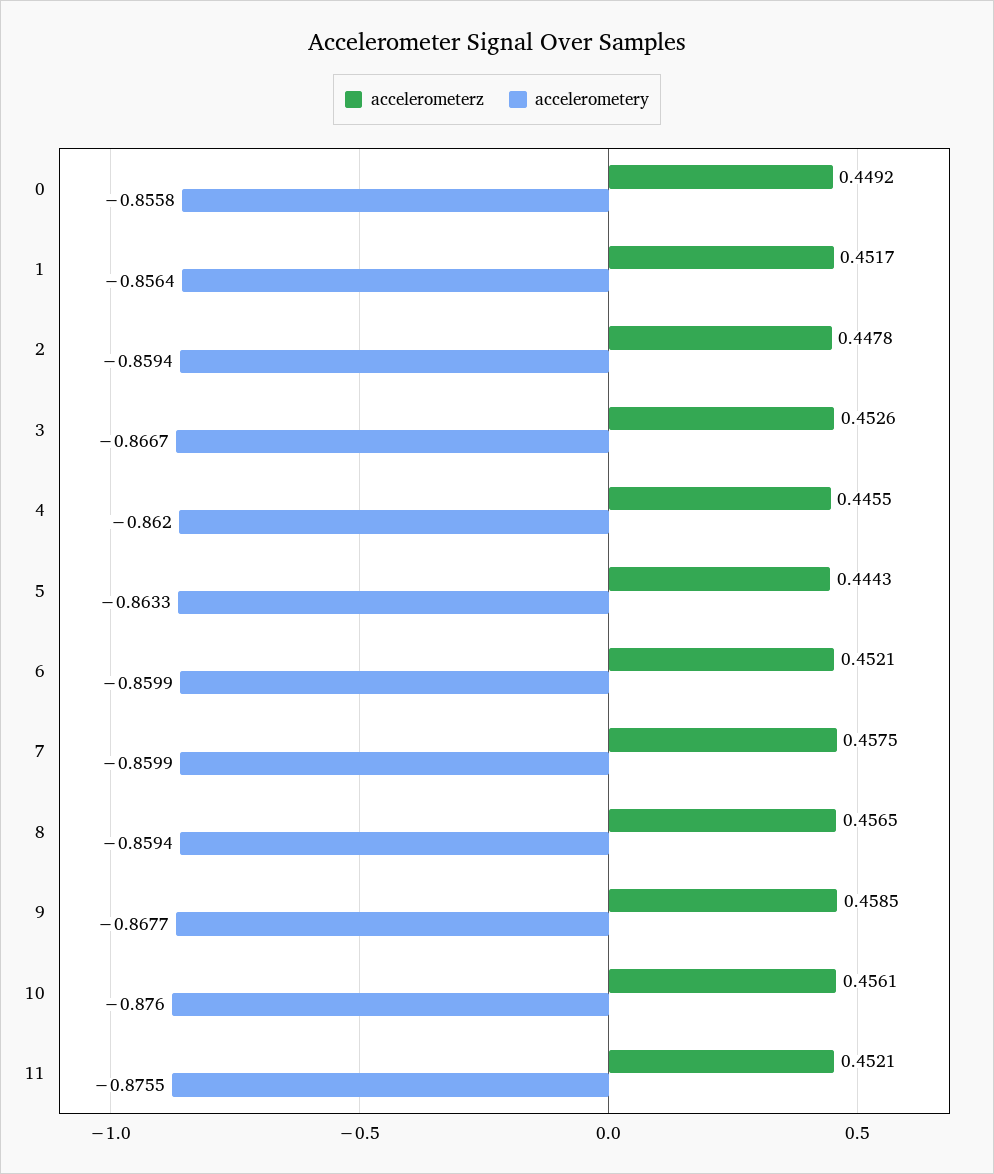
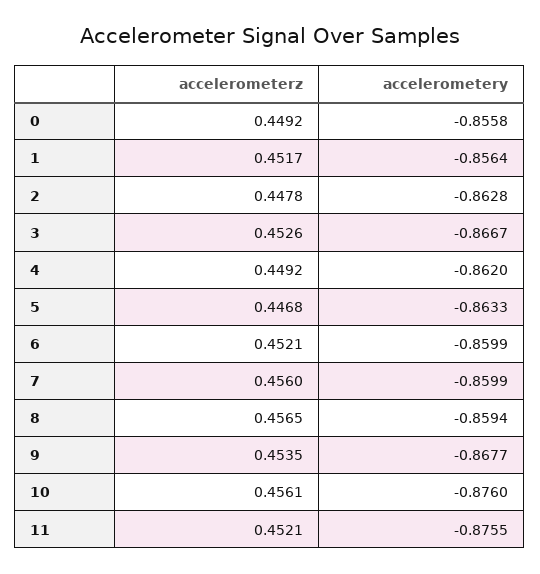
accelerometery, 2: -0.8594 -> -0.8628
accelerometerz, 4: 0.4455 -> 0.4492
accelerometerz, 5: 0.4443 -> 0.4468
accelerometerz, 7: 0.4575 -> 0.456
accelerometerz, 9: 0.4585 -> 0.4535

